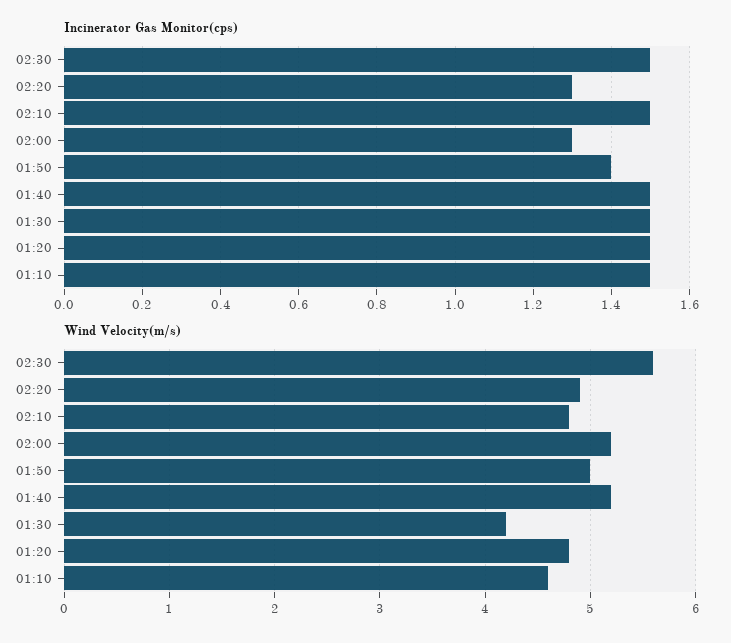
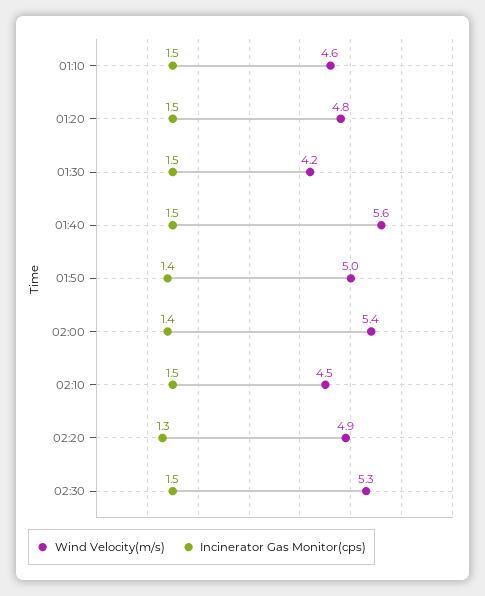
Incinerator Gas Monitor(cps), 02:00: 1.3 -> 1.4
Wind Velocity(m/s), 02:30: 5.6 -> 5.3
Wind Velocity(m/s), 02:10: 4.8 -> 4.5
Wind Velocity(m/s), 02:00: 5.2 -> 5.4
Wind Velocity(m/s), 01:40: 5.2 -> 5.6

